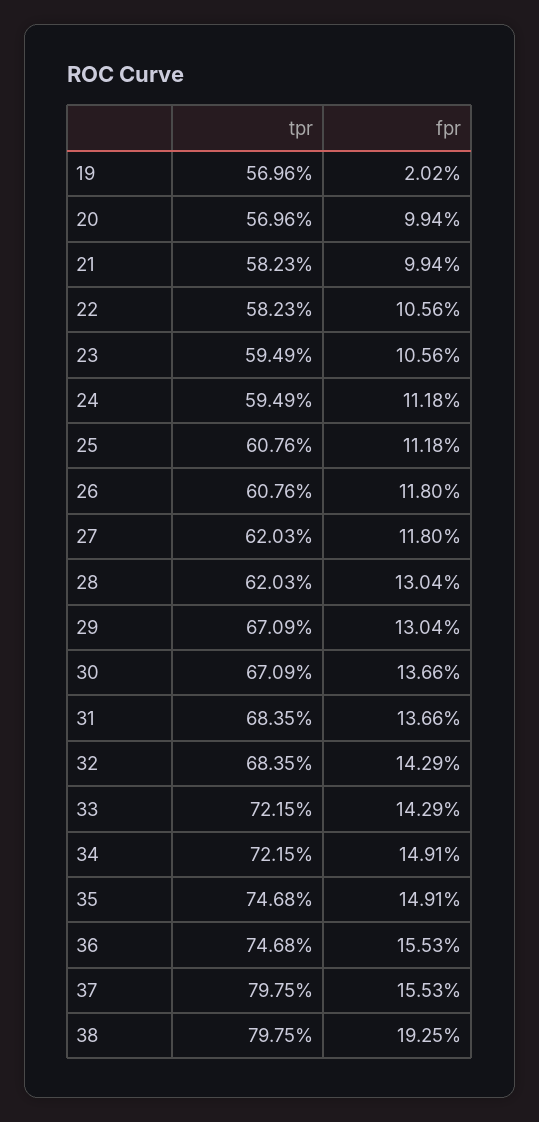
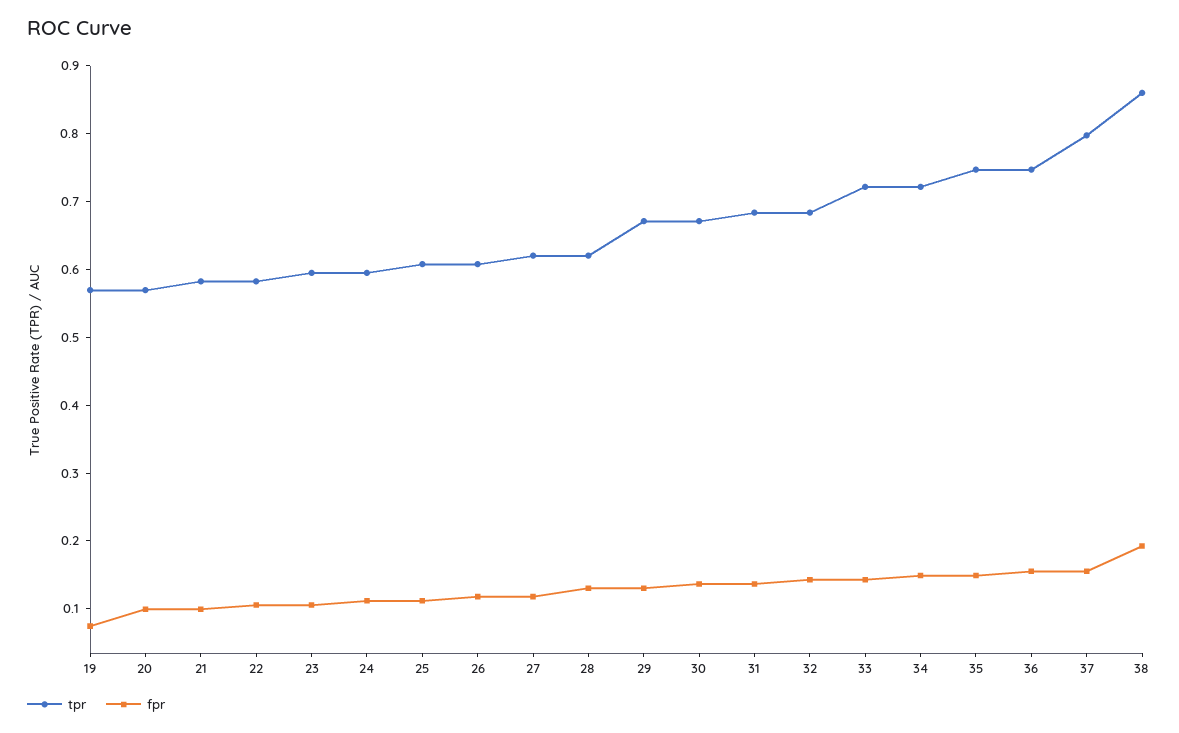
fpr, 19: 0.0202 -> 0.08
tpr, 38: 0.7975 -> 0.86

